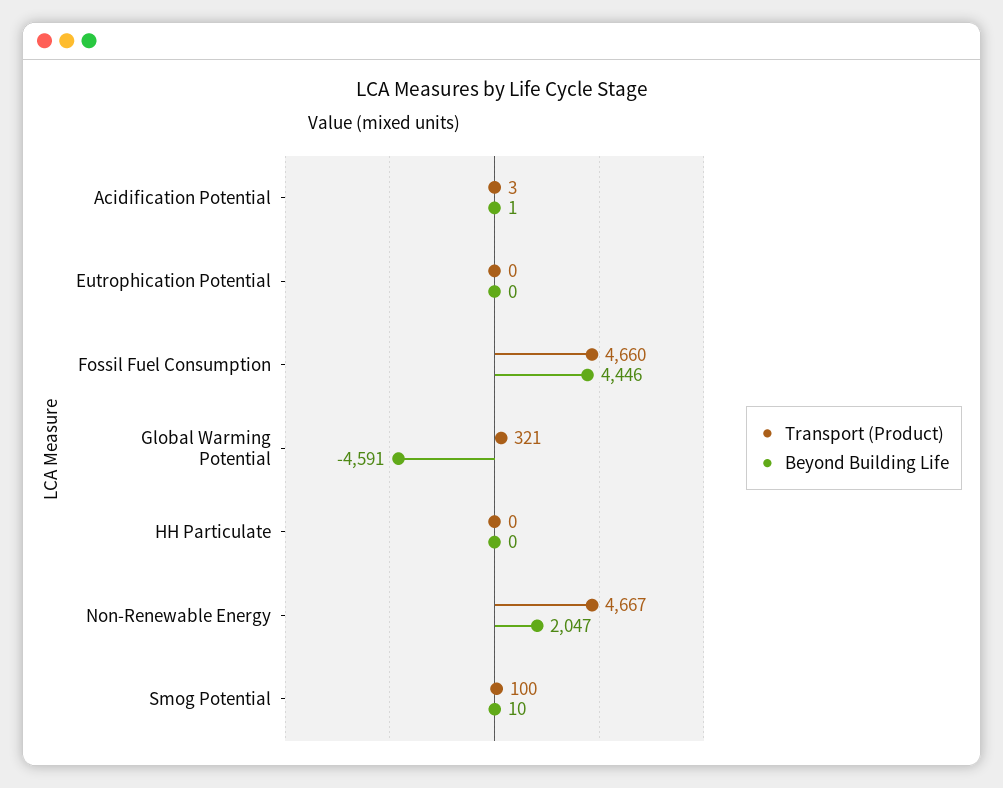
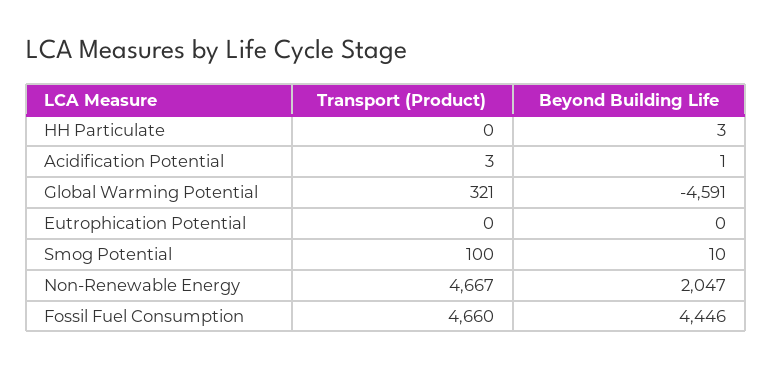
Beyond Building Life, HH Particulate: 0 -> 3

